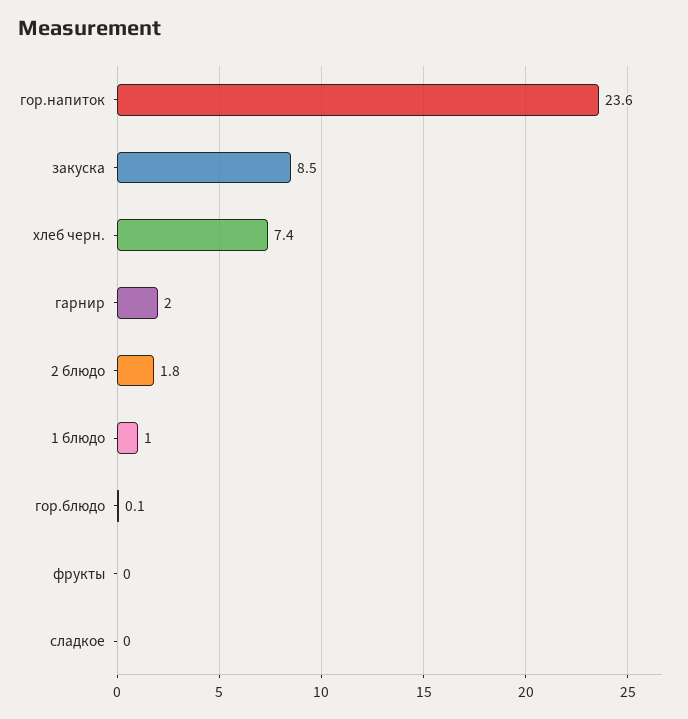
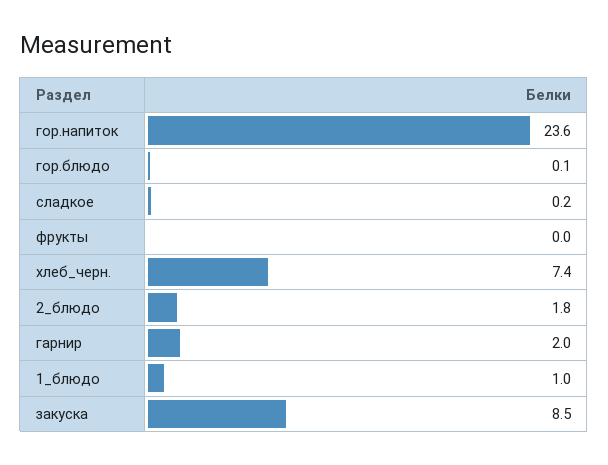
сладкое: 0 -> 0.2

